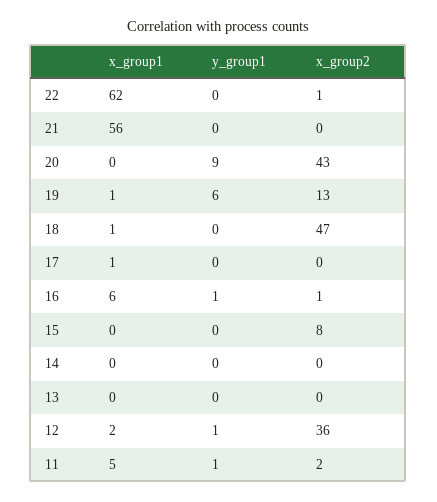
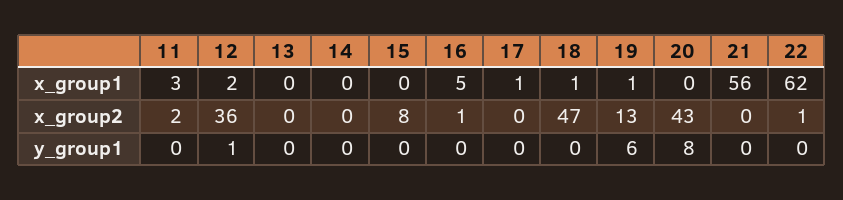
y_group1, 20: 9 -> 8
x_group1, 16: 6 -> 5
y_group1, 16: 1 -> 0
x_group1, 11: 5 -> 3
y_group1, 11: 1 -> 0

